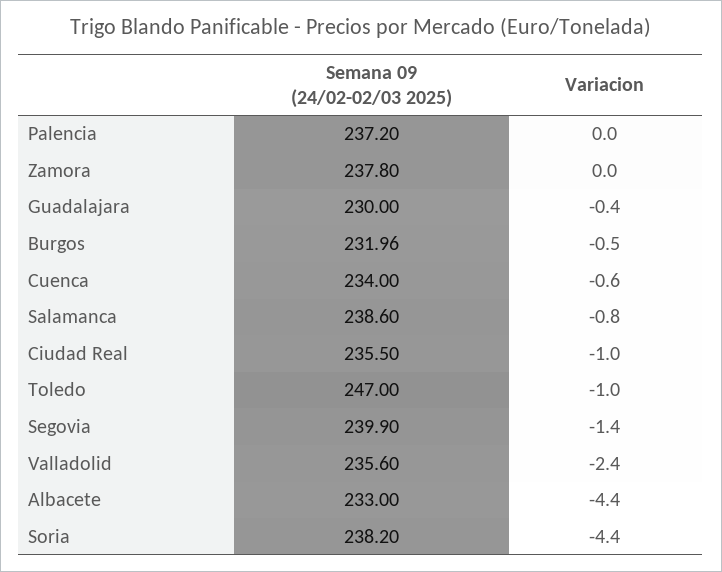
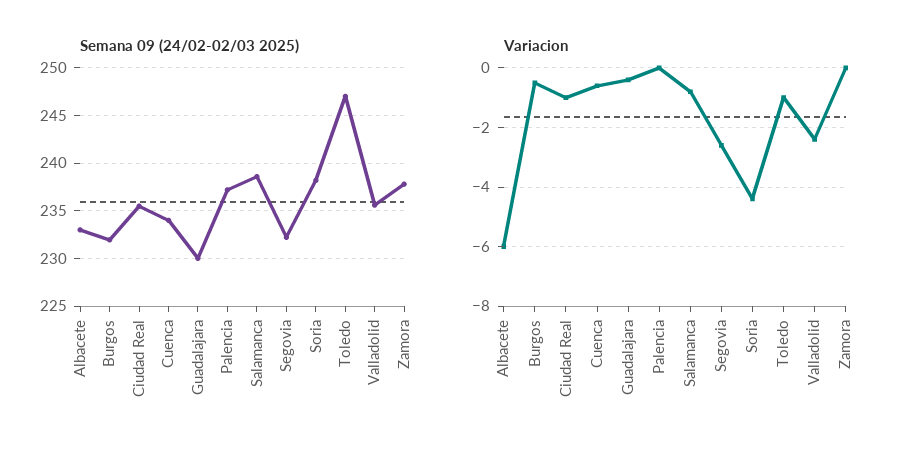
Semana 09 (24/02-02/03 2025), Segovia: 239.9 -> 232
Variacion, Segovia: -1.4 -> -2.5
Variacion, Albacete: -4.4 -> -6

